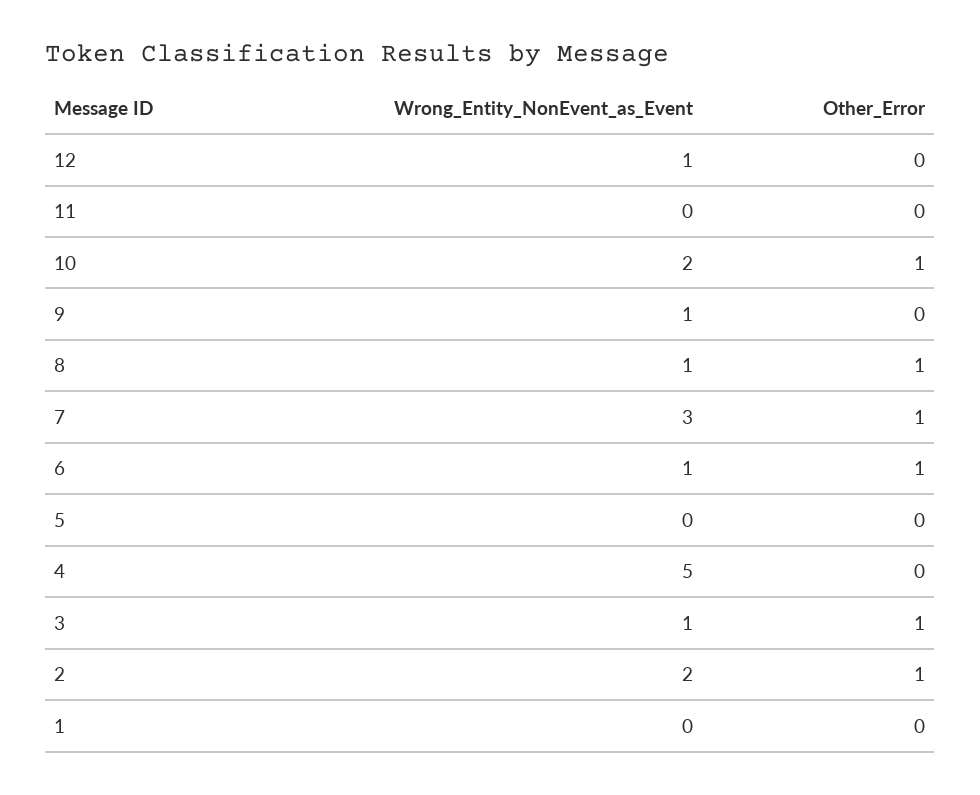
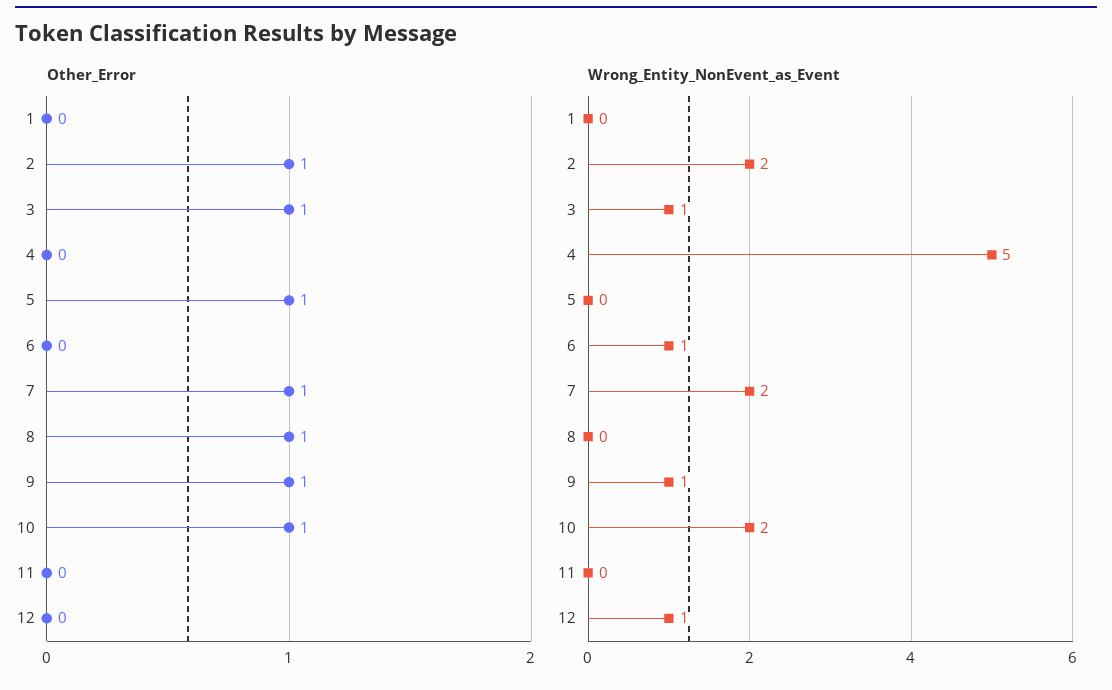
Other_Error, 9: 0 -> 1
Wrong_Entity_NonEvent_as_Event, 8: 1 -> 0
Wrong_Entity_NonEvent_as_Event, 7: 3 -> 2
Other_Error, 6: 1 -> 0
Other_Error, 5: 0 -> 1

